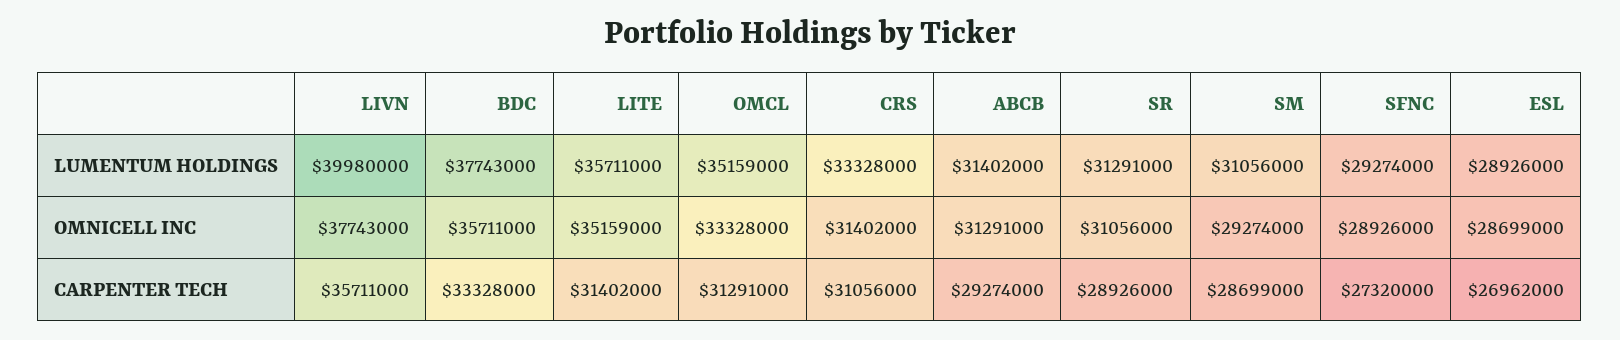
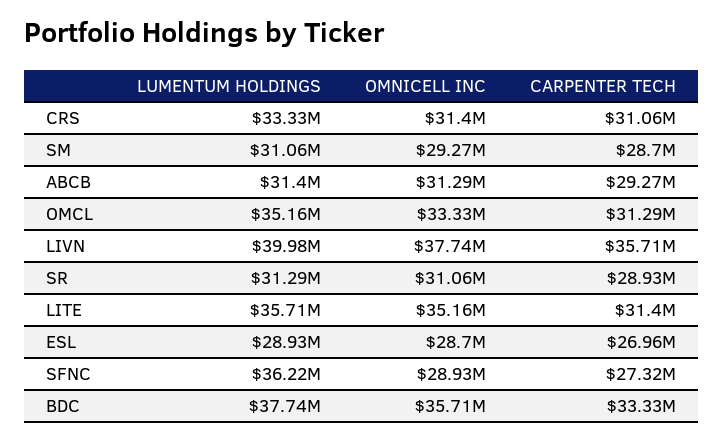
SFNC, LUMENTUM HOLDINGS: 29274000 -> 36220000

